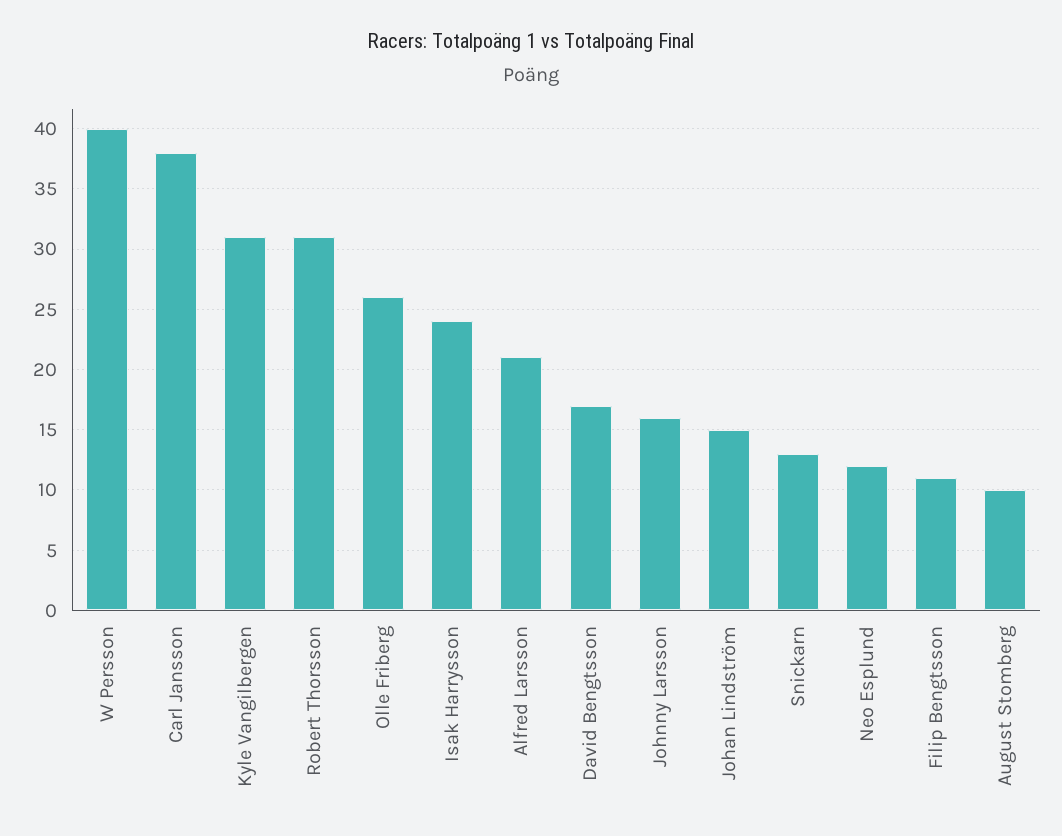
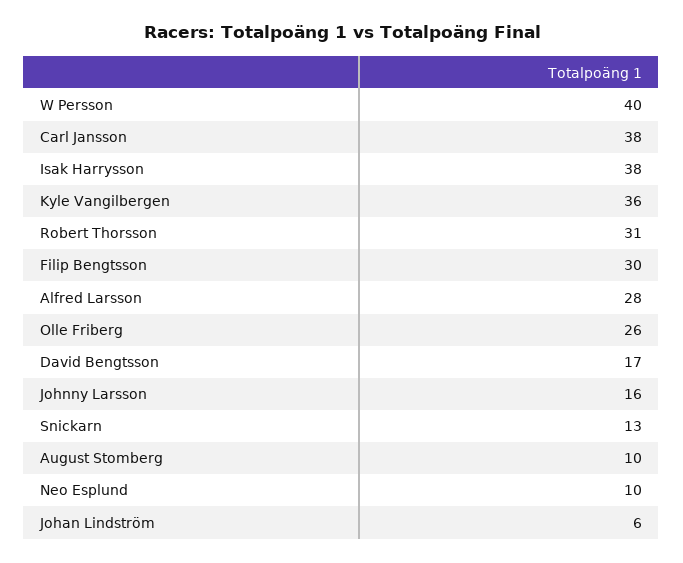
Kyle Vangilbergen: 31 -> 36
Isak Harrysson: 24 -> 38
Alfred Larsson: 21 -> 28
Johan Lindström: 15 -> 6
Neo Esplund: 12 -> 10
Filip Bengtsson: 11 -> 30

